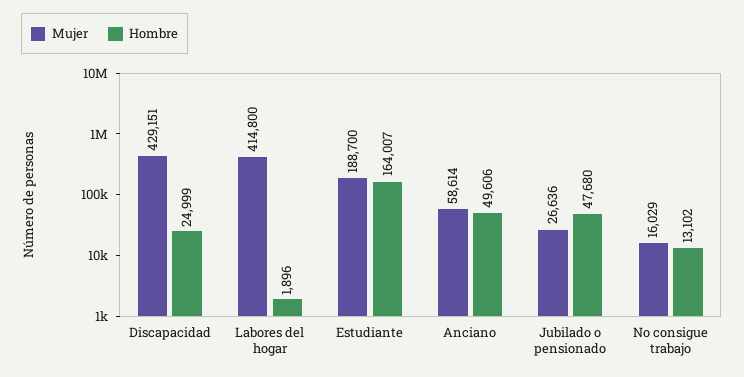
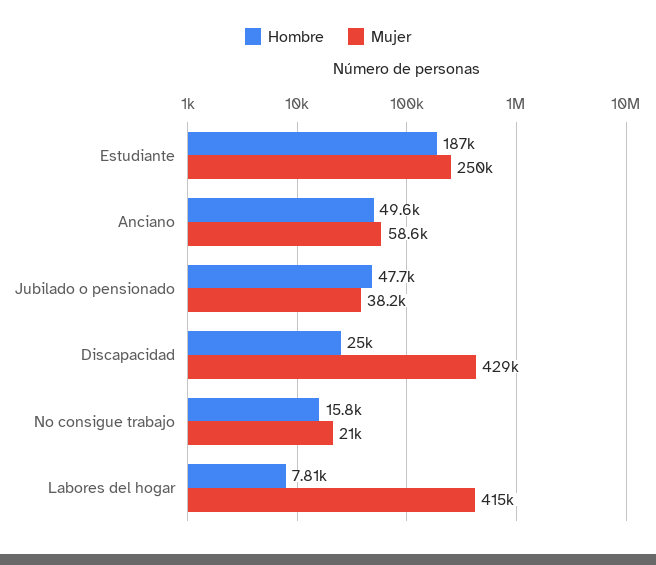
Hombre, Labores del hogar: 1896 -> 7810
Mujer, Estudiante: 188700 -> 250000
Hombre, Estudiante: 164007 -> 187000
Mujer, Jubilado o pensionado: 26636 -> 38200
Mujer, No consigue trabajo: 16029 -> 21000
Hombre, No consigue trabajo: 13102 -> 15800

